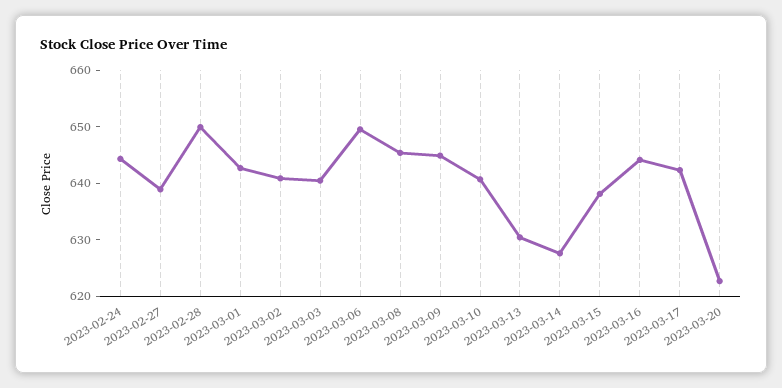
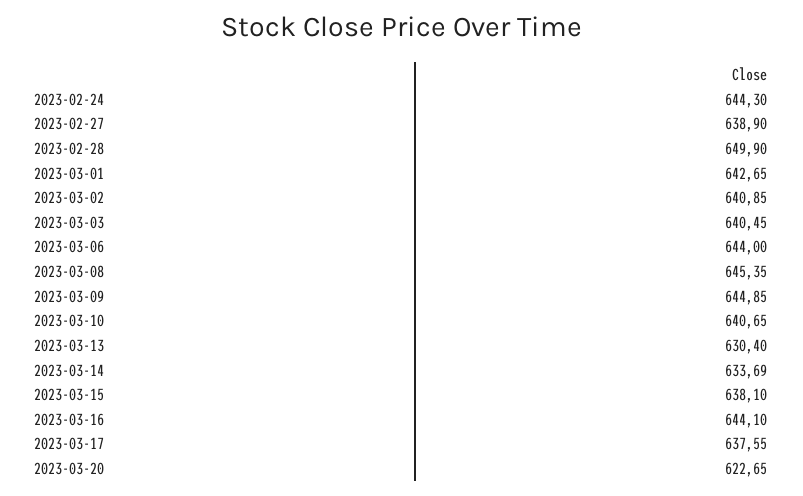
2023-03-06: 650 -> 644
2023-03-14: 628 -> 633.69
2023-03-17: 642 -> 637.55

